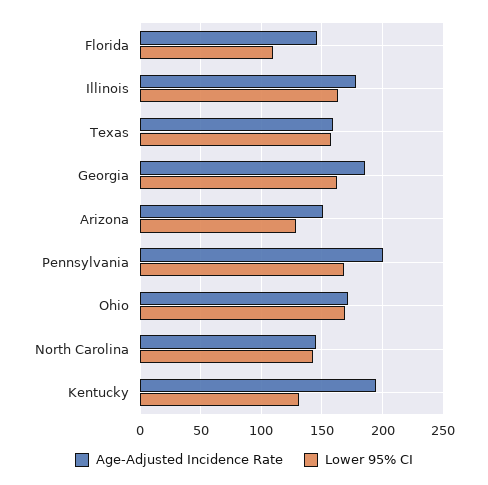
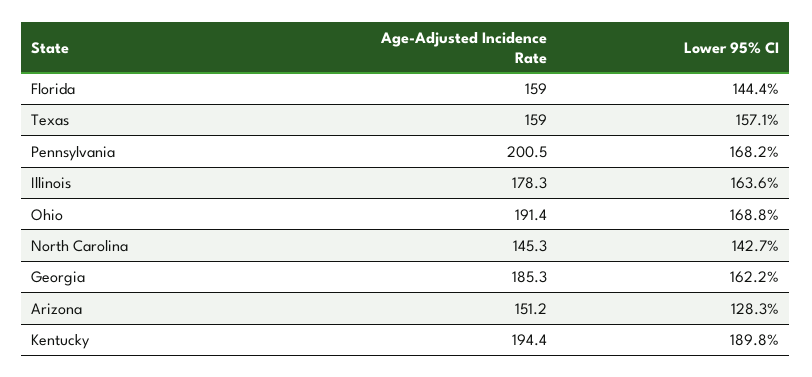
Age-Adjusted Incidence Rate, Florida: 145 -> 159
Lower 95% CI, Florida: 110 -> 144.4
Age-Adjusted Incidence Rate, Ohio: 170 -> 191.4
Lower 95% CI, Kentucky: 130 -> 189.8

